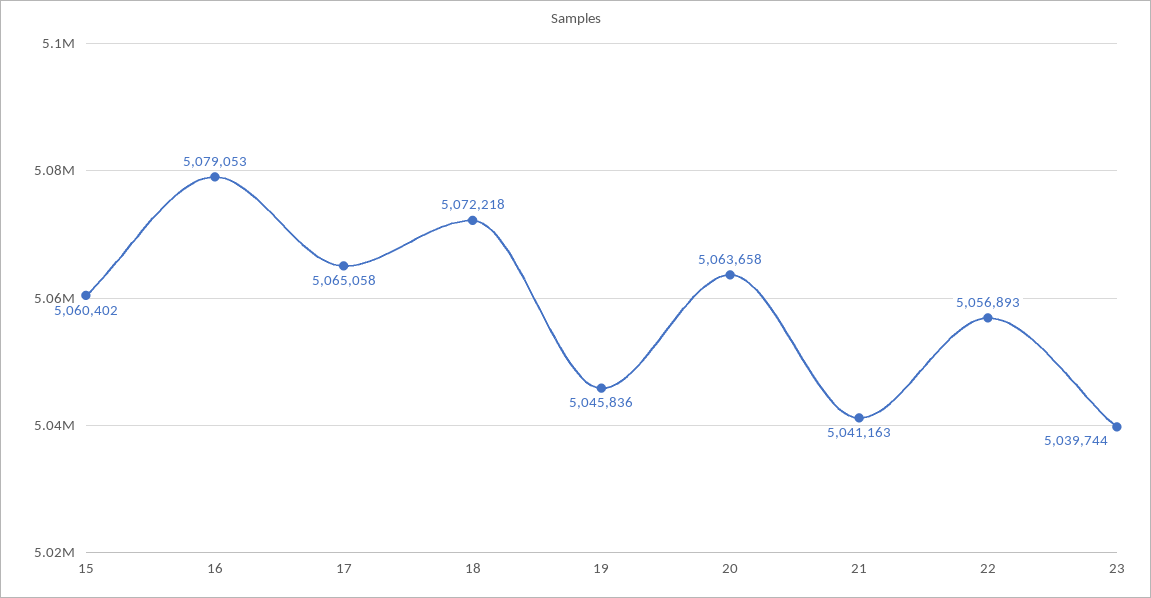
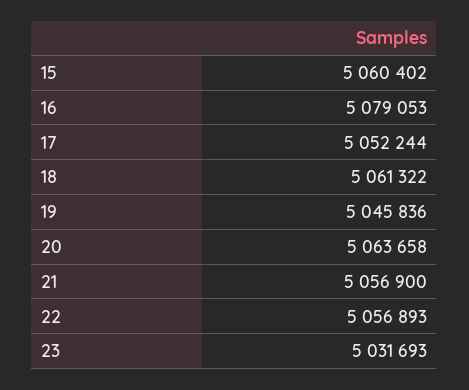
17: 5065058 -> 5052244
18: 5072218 -> 5061322
21: 5041163 -> 5056900
23: 5039744 -> 5031693

